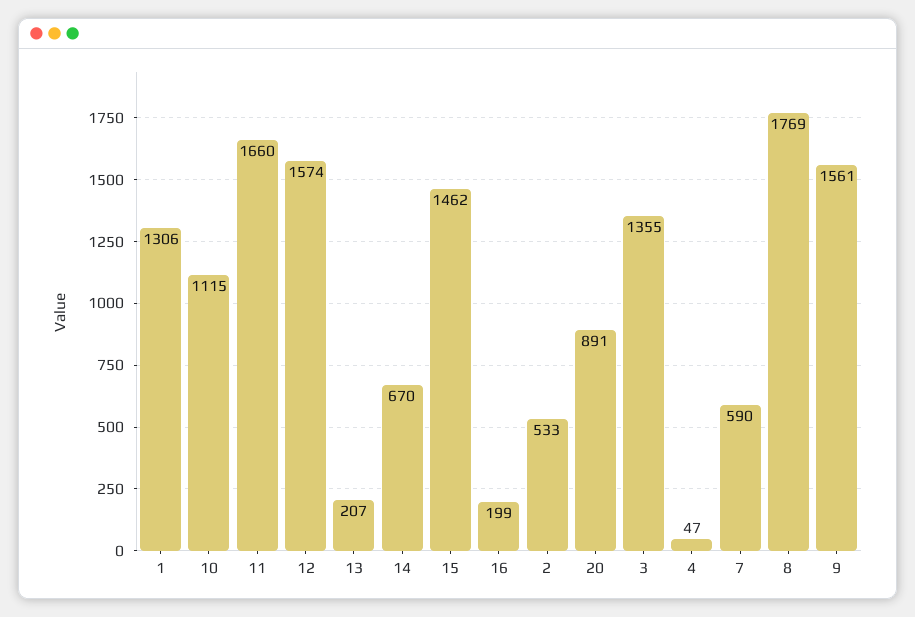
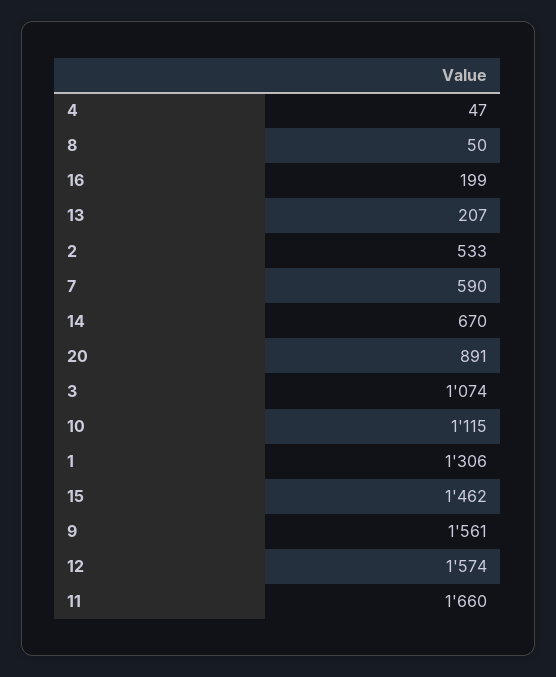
3: 1355 -> 1074
8: 1769 -> 50

